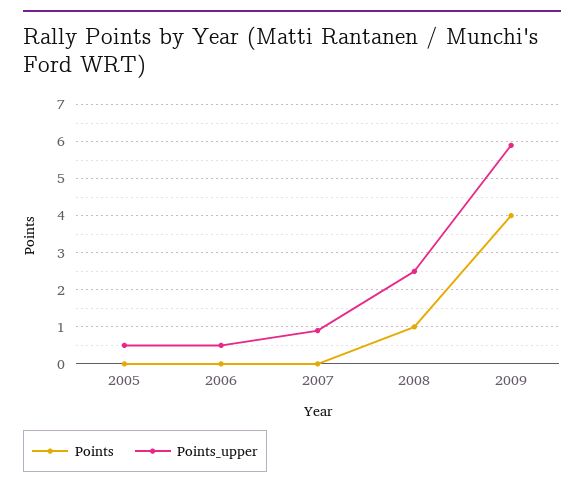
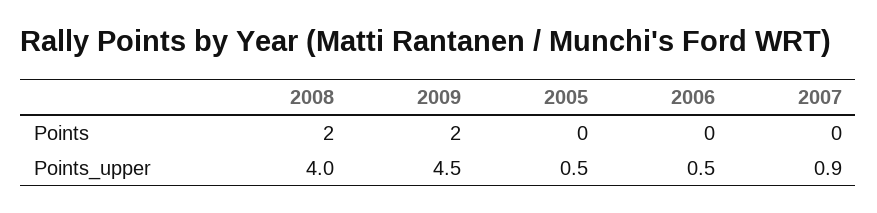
Points, 2008: 1 -> 2
Points_upper, 2008: 2.5 -> 4
Points, 2009: 4 -> 2
Points_upper, 2009: 6 -> 4.5

